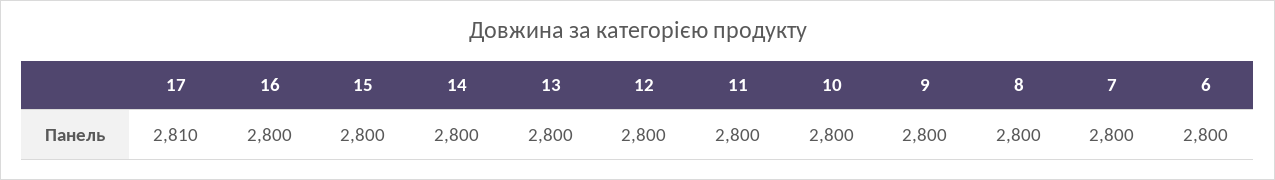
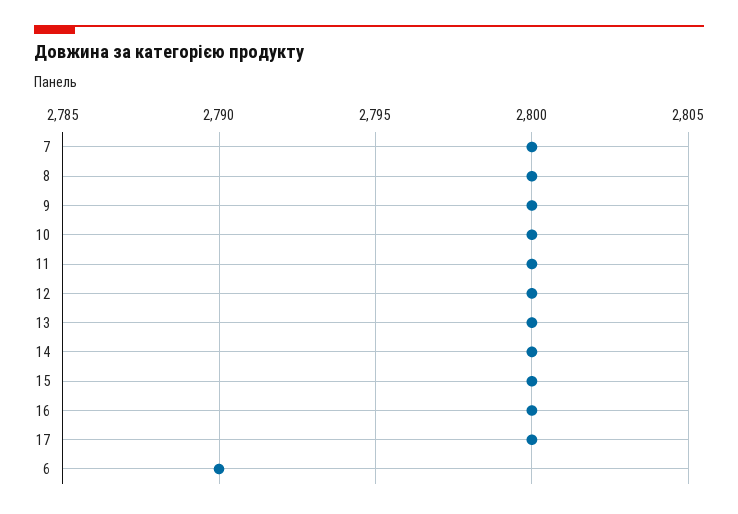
17: 2810 -> 2800
6: 2800 -> 2790

